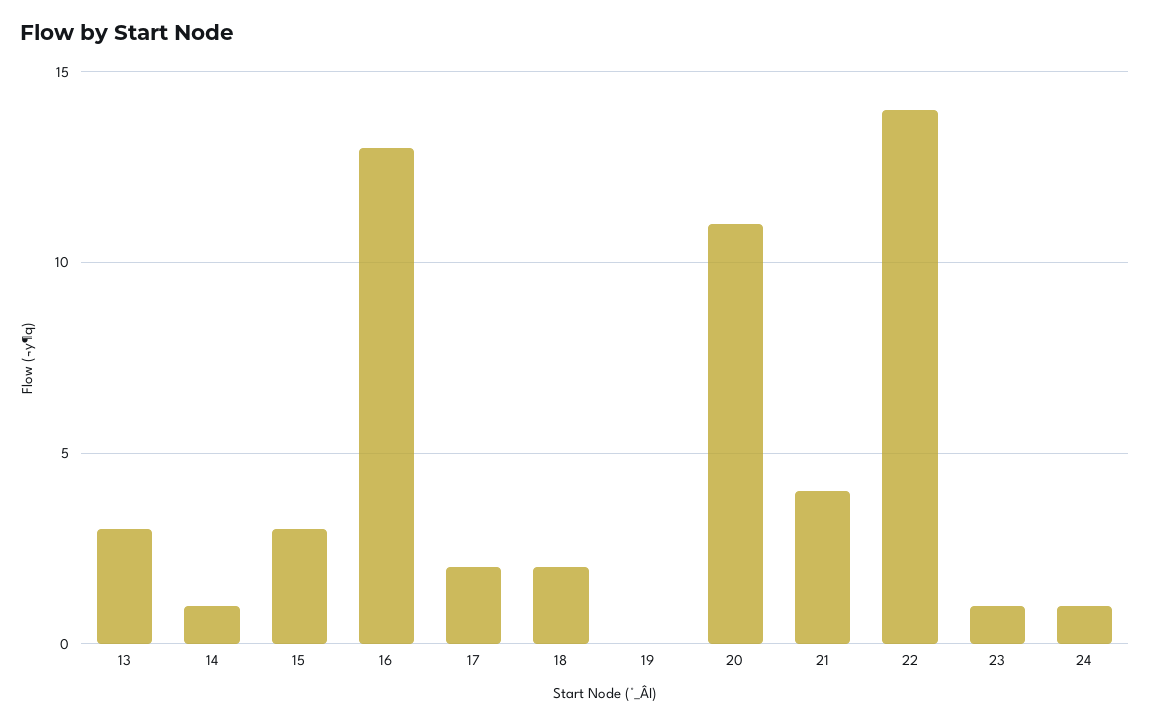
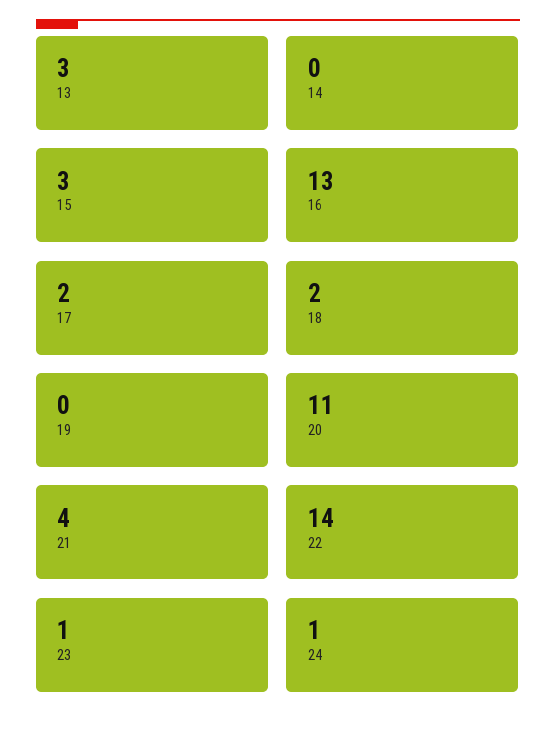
14: 1 -> 0

